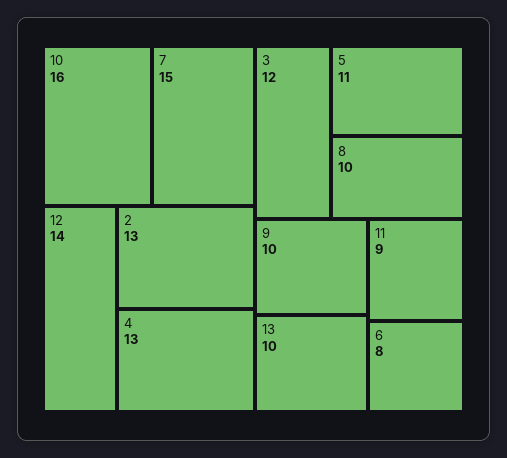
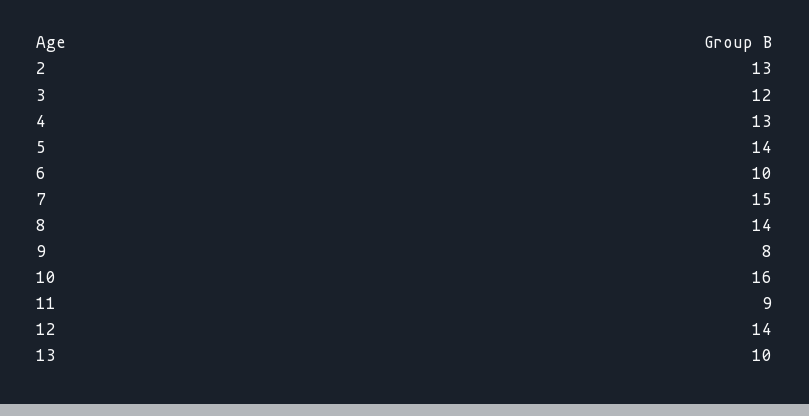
5: 11 -> 14
8: 10 -> 14
9: 10 -> 8
6: 8 -> 10

